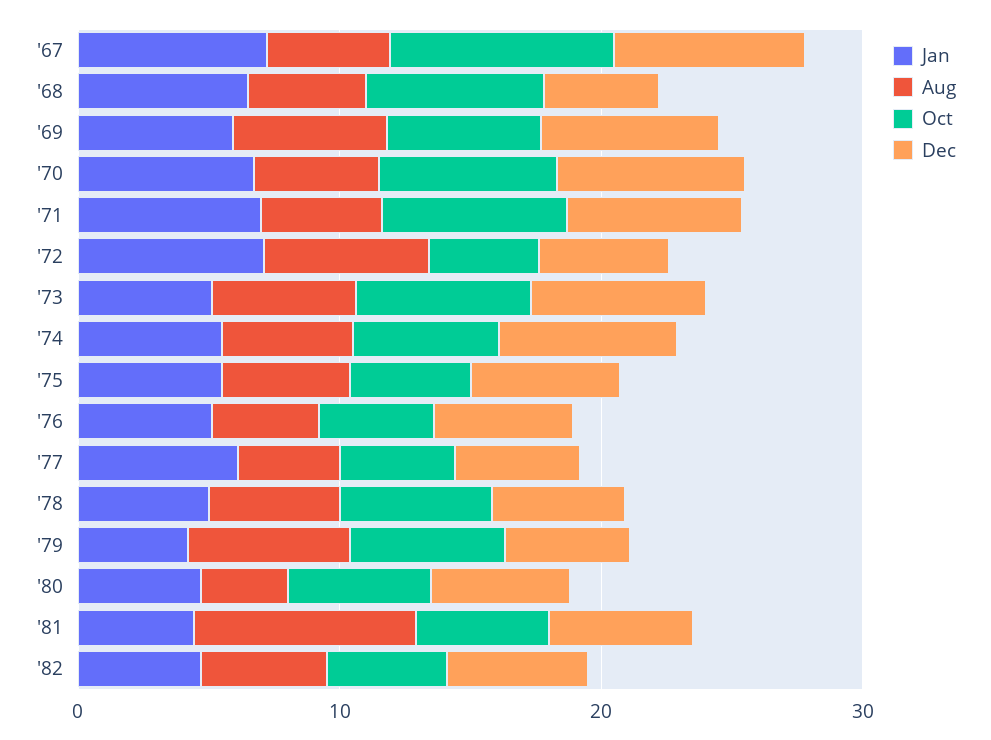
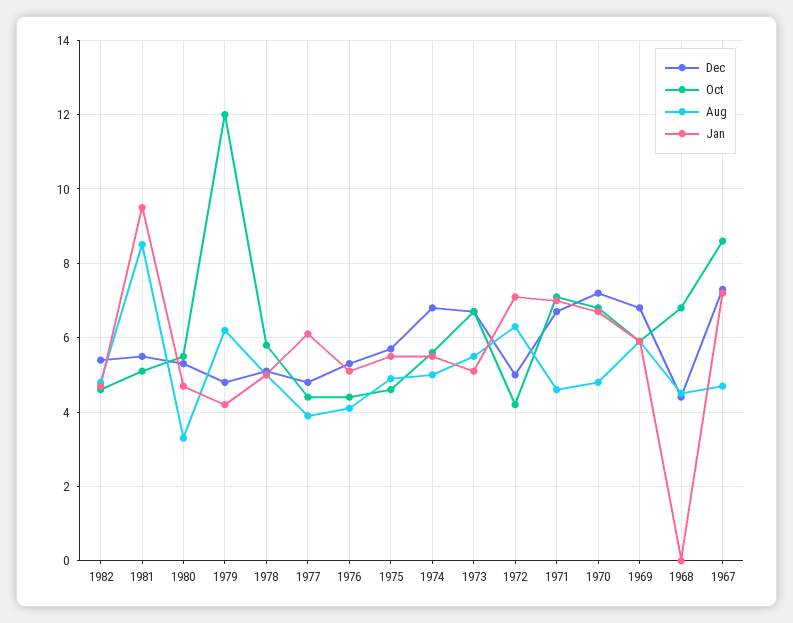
Jan, '68: 6 -> 0
Oct, '79: 6 -> 12
Jan, '81: 4 -> 9.5

